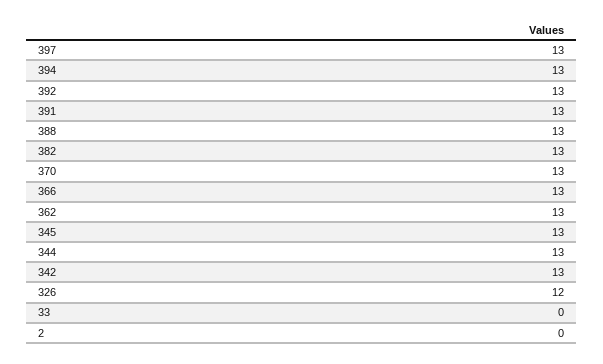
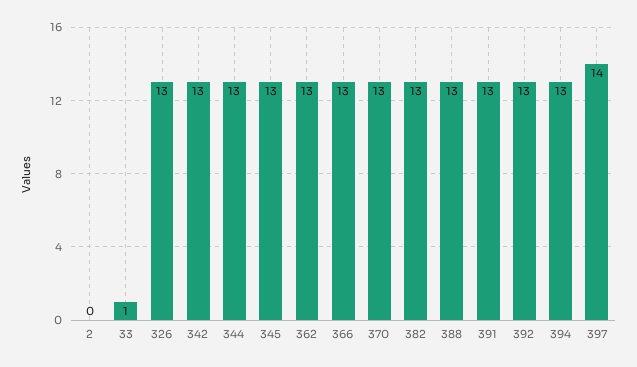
397: 13 -> 14
326: 12 -> 13
33: 0 -> 1

